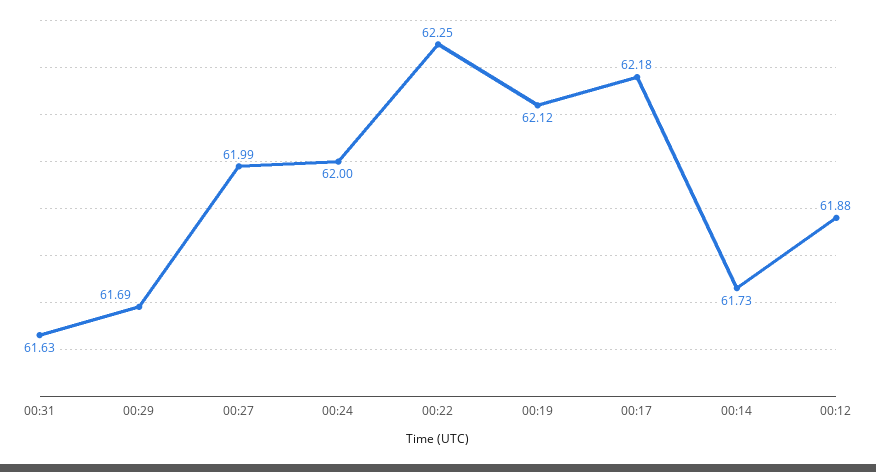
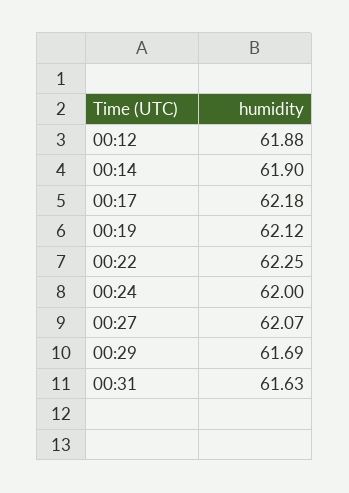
00:27: 61.99 -> 62.07
00:14: 61.73 -> 61.9

